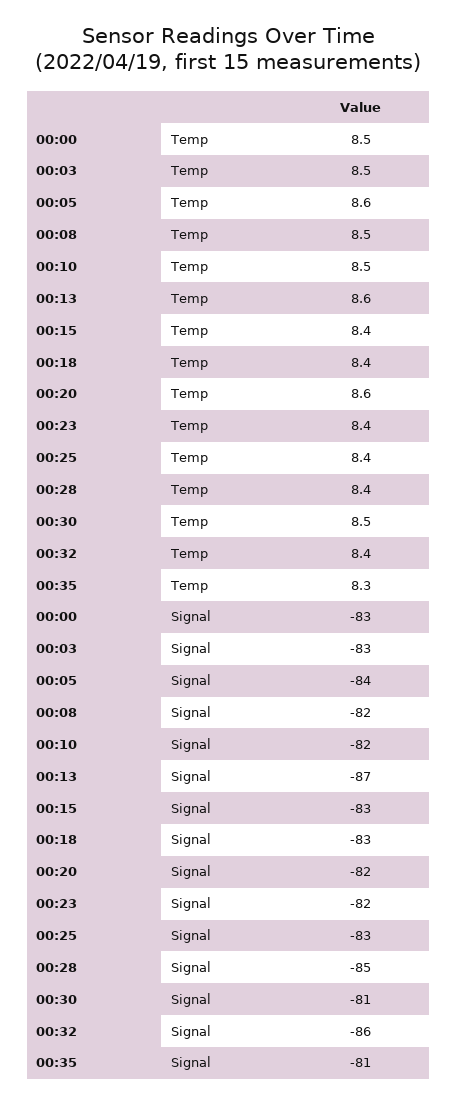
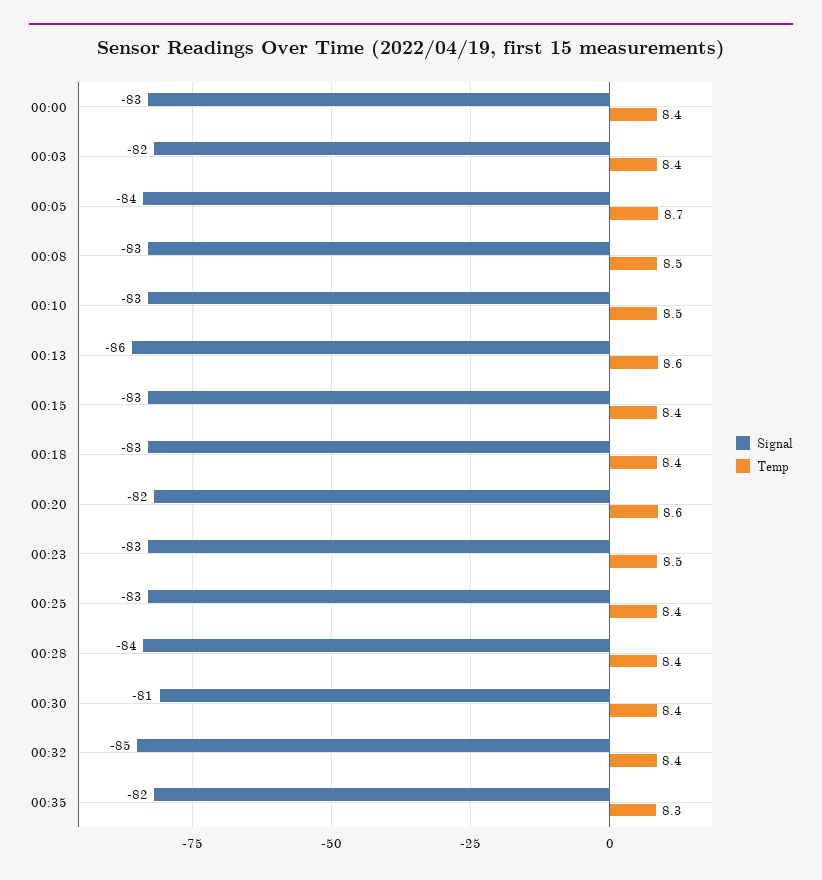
Temp, 00:00: 8.5 -> 8.4
Temp, 00:03: 8.5 -> 8.4
Temp, 00:05: 8.6 -> 8.7
Temp, 00:23: 8.4 -> 8.5
Temp, 00:30: 8.5 -> 8.4
Signal, 00:03: -83 -> -82
Signal, 00:08: -82 -> -83
Signal, 00:10: -82 -> -83
Signal, 00:13: -87 -> -86
Signal, 00:23: -82 -> -83
Signal, 00:28: -85 -> -84
Signal, 00:32: -86 -> -85
Signal, 00:35: -81 -> -82

